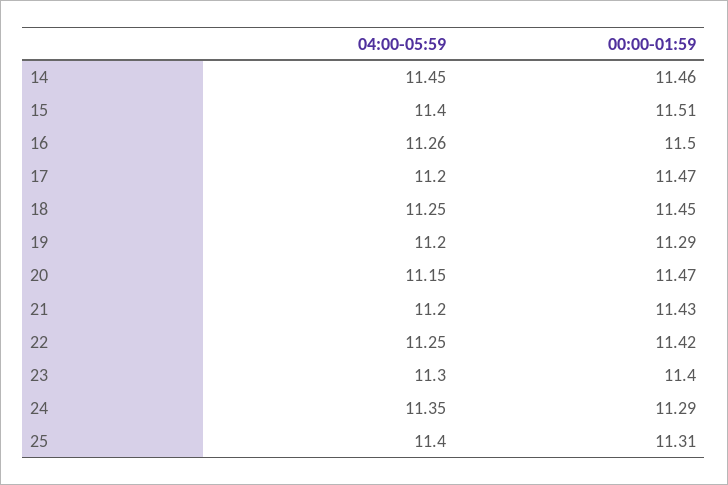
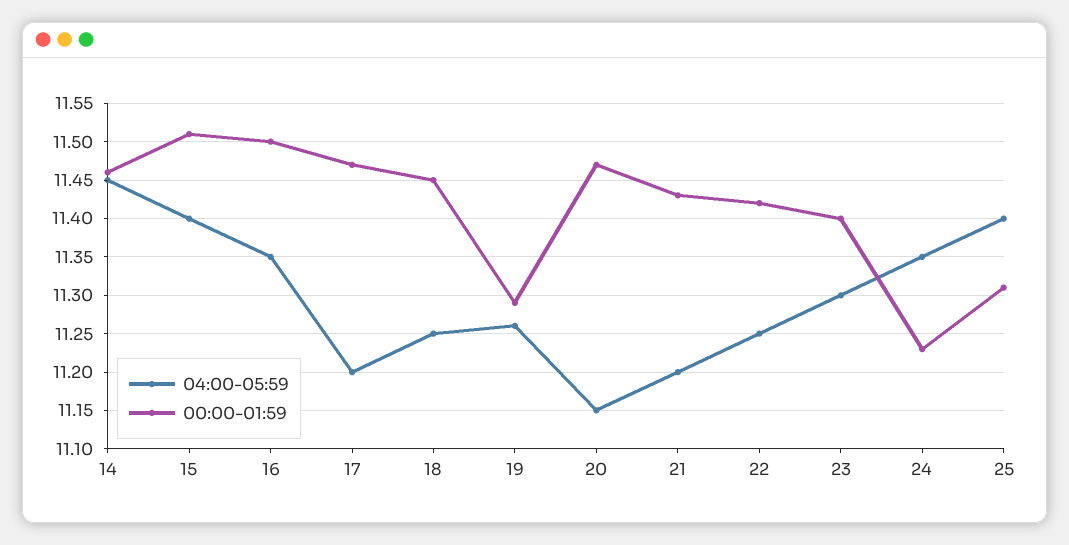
04:00-05:59, 16: 11.26 -> 11.35
04:00-05:59, 19: 11.2 -> 11.26
00:00-01:59, 24: 11.29 -> 11.23

